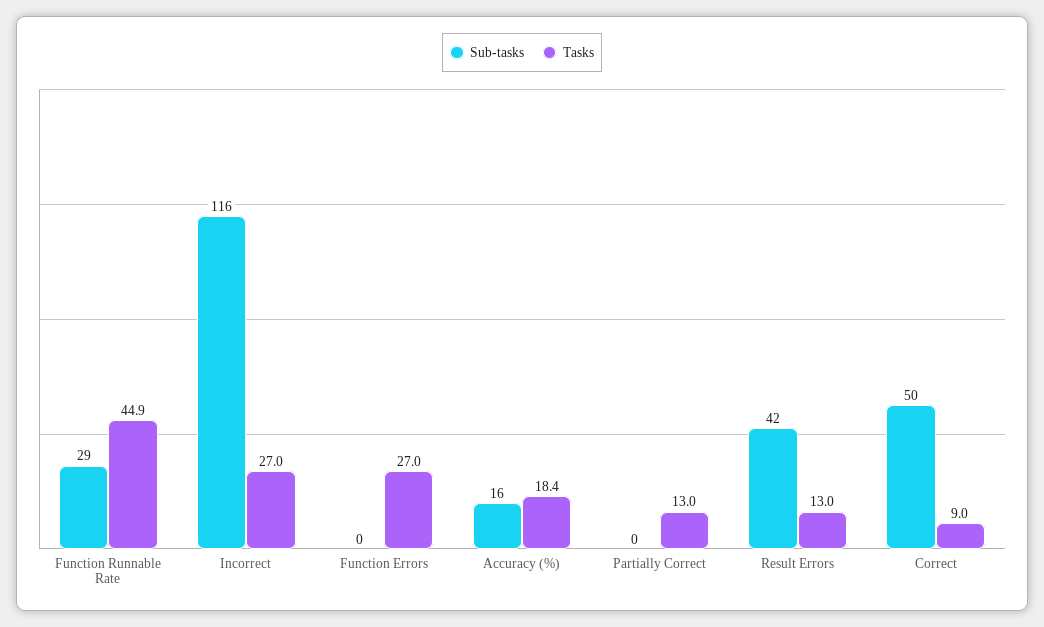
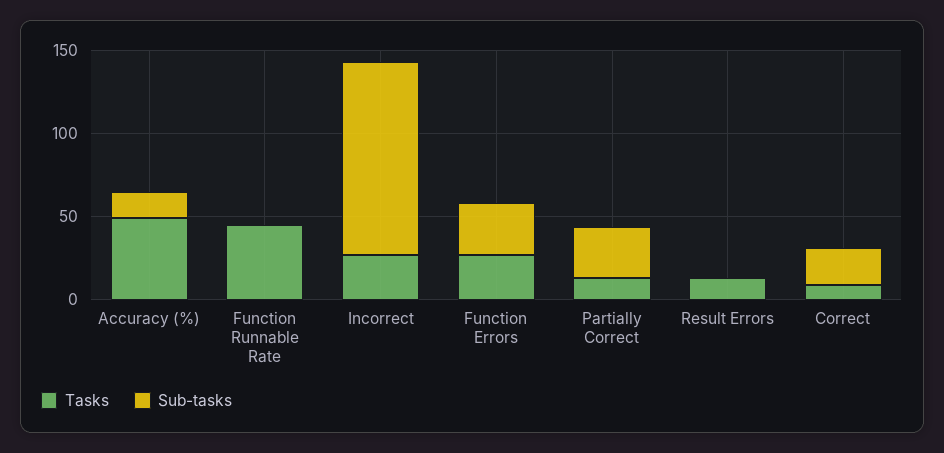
Sub-tasks, Function Runnable Rate: 29 -> 0
Sub-tasks, Function Errors: 0 -> 30
Tasks, Accuracy (%): 18.4 -> 50
Sub-tasks, Partially Correct: 0 -> 30
Sub-tasks, Result Errors: 42 -> 0
Sub-tasks, Correct: 50 -> 20

